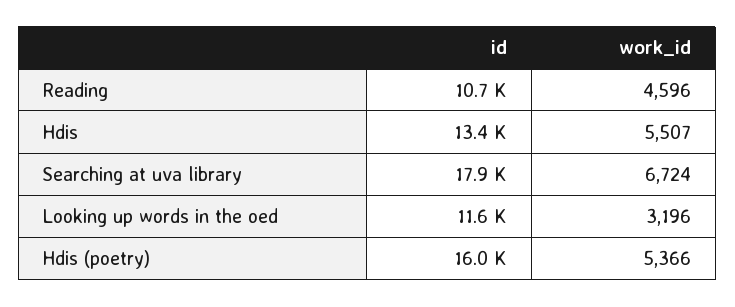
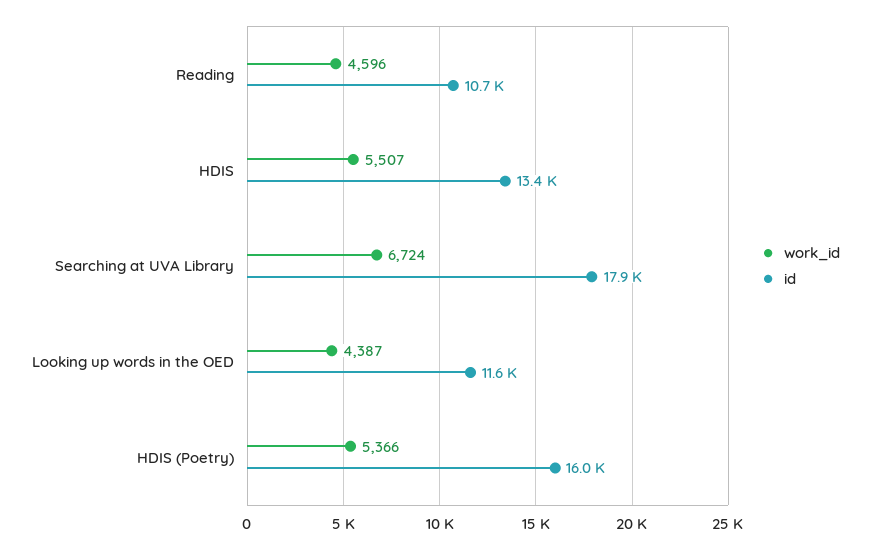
work_id, Looking up words in the oed: 3196 -> 4387

